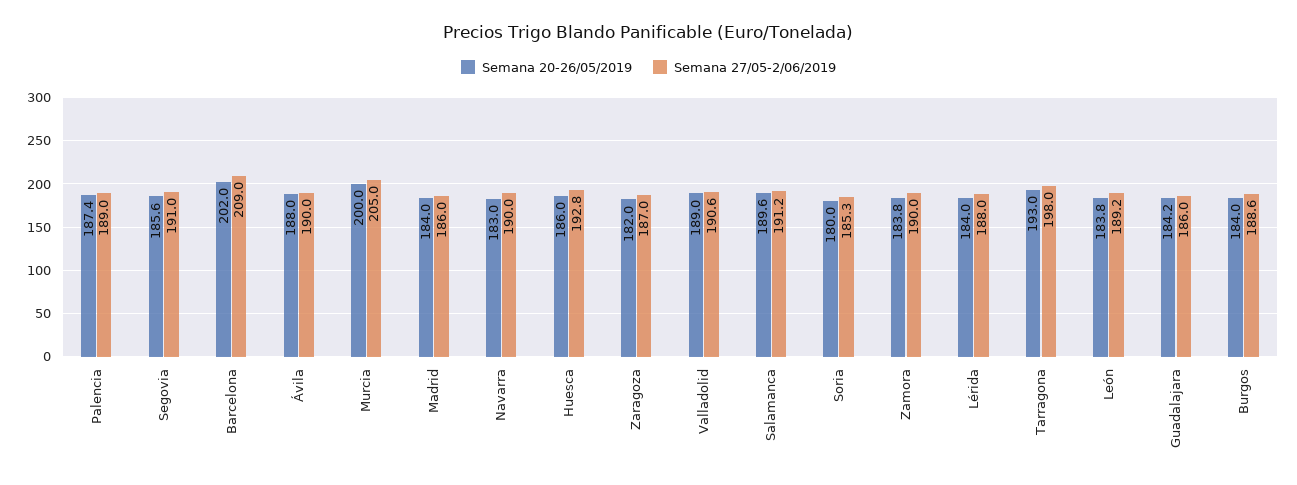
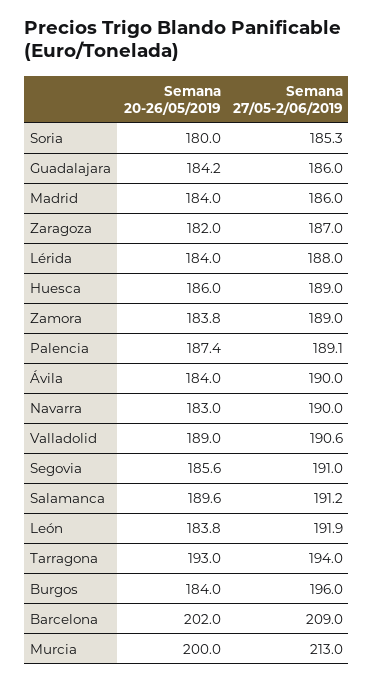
Semana 27/05-2/06/2019, Palencia: 189 -> 189.1
Semana 20-26/05/2019, Ávila: 188 -> 184
Semana 27/05-2/06/2019, Murcia: 205 -> 213
Semana 27/05-2/06/2019, Huesca: 192.8 -> 189
Semana 27/05-2/06/2019, Zamora: 190 -> 189
Semana 27/05-2/06/2019, Tarragona: 198 -> 194
Semana 27/05-2/06/2019, León: 189.2 -> 191.9
Semana 27/05-2/06/2019, Burgos: 188.6 -> 196

